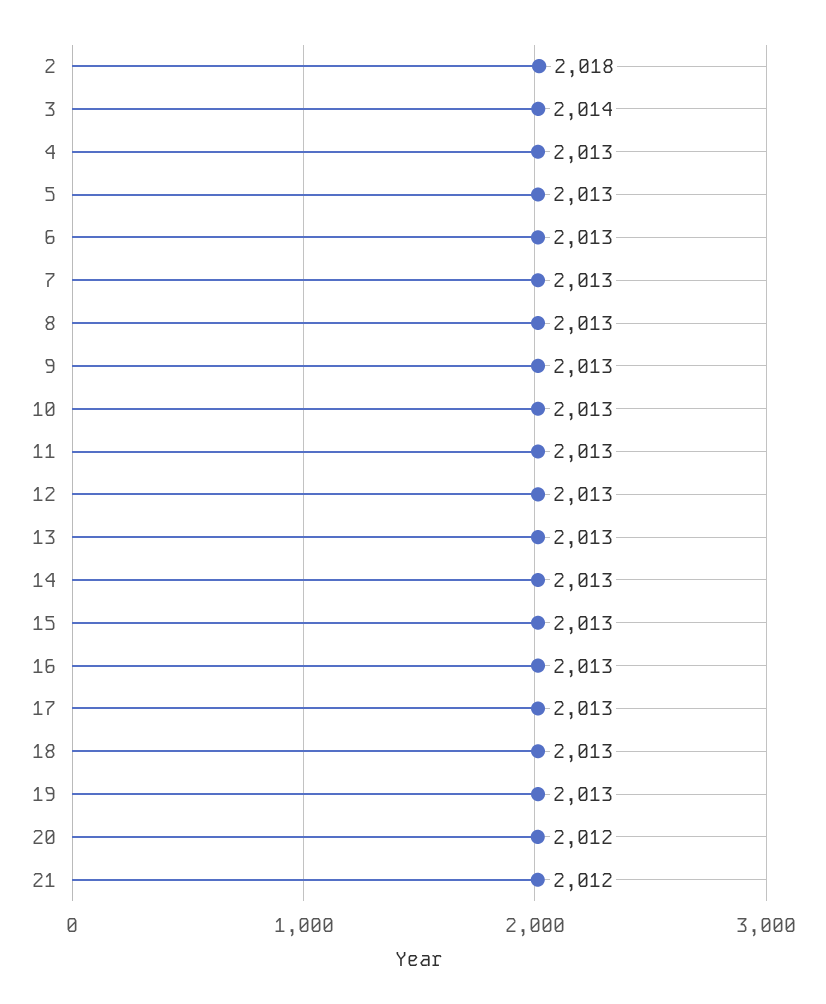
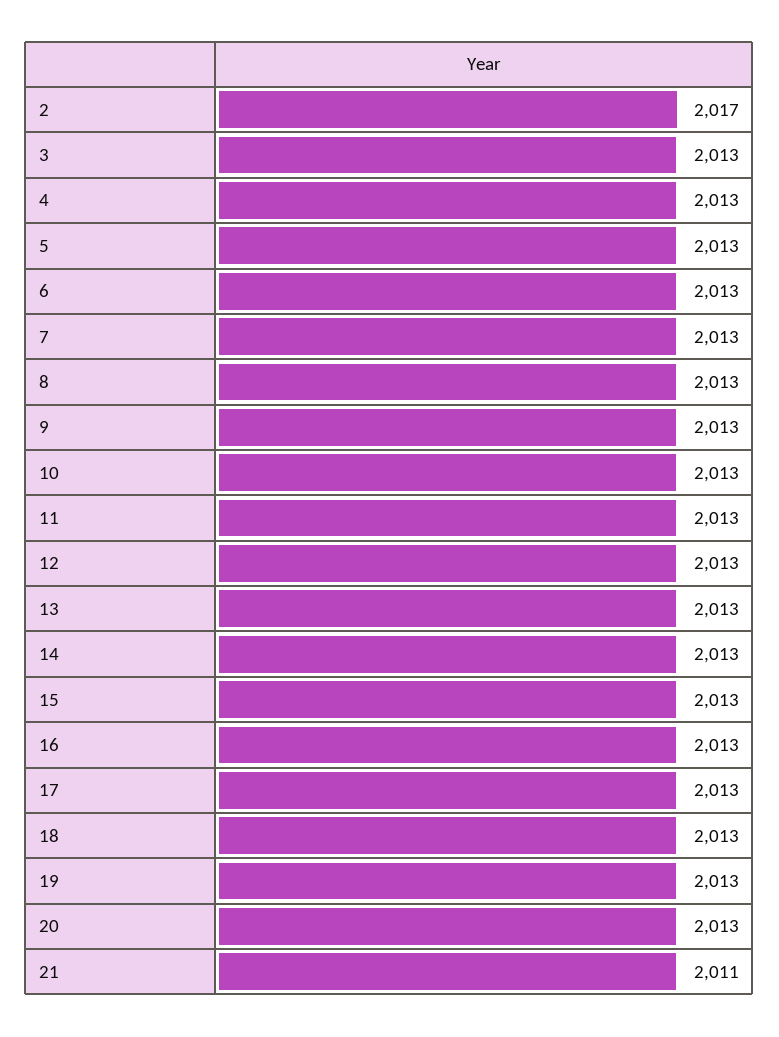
2: 2018 -> 2017
3: 2014 -> 2013
20: 2012 -> 2013
21: 2012 -> 2011

